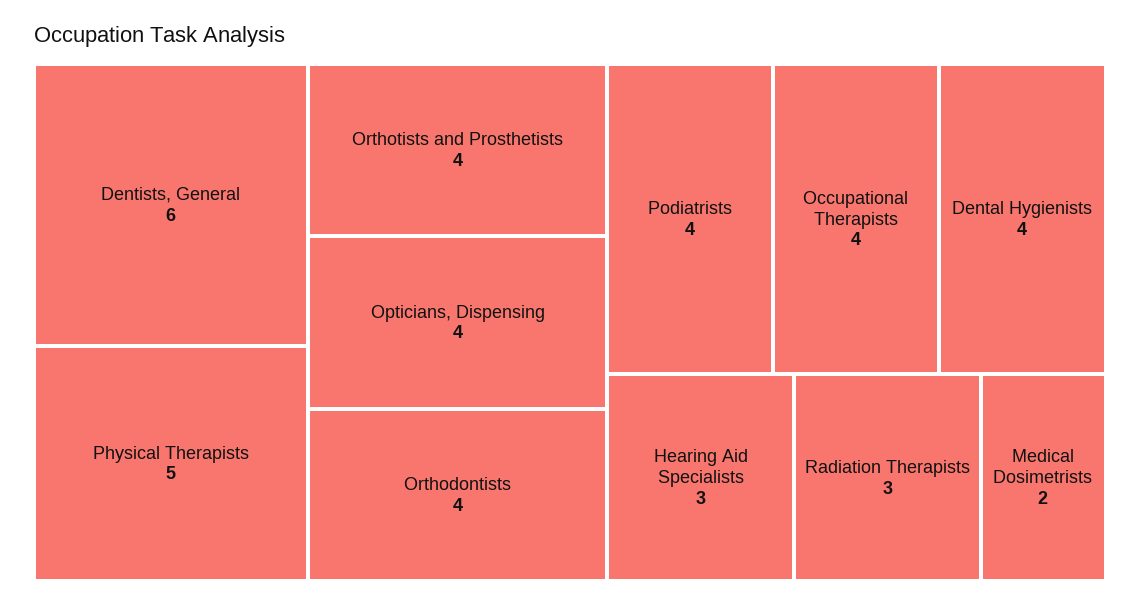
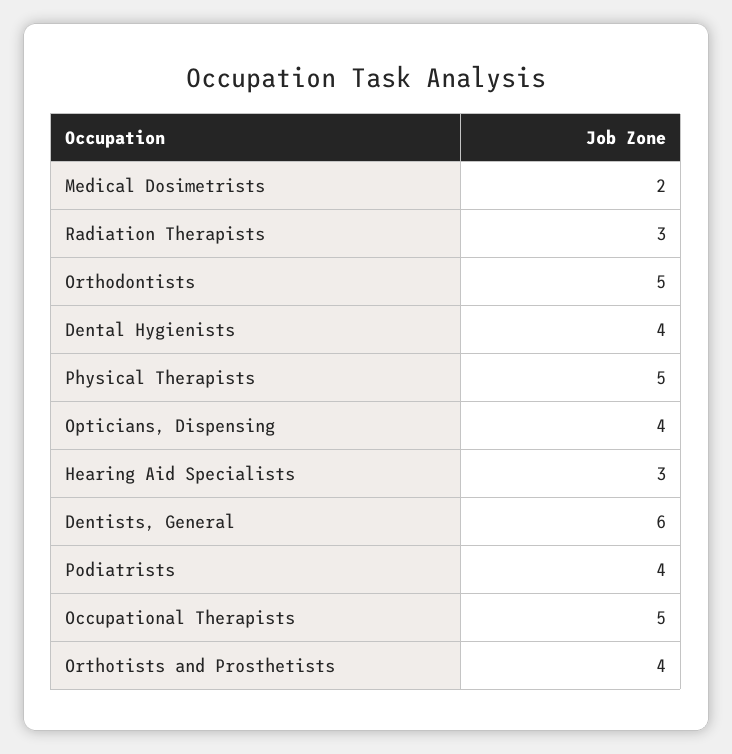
Orthodontists: 4 -> 5
Occupational Therapists: 4 -> 5

